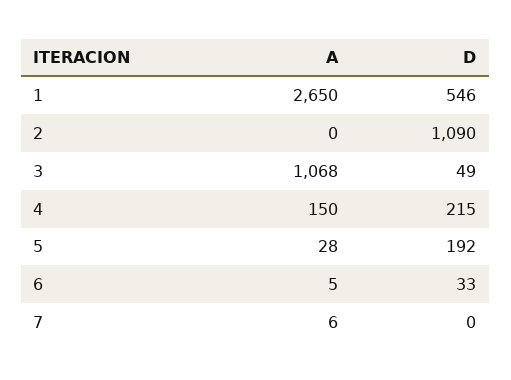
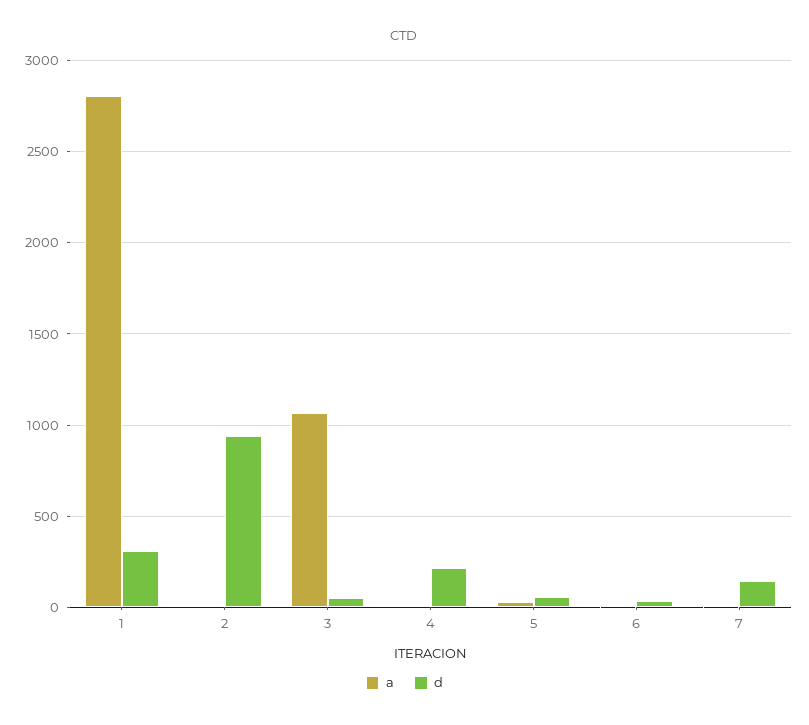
A, 1: 2650 -> 2800
D, 1: 546 -> 300
D, 2: 1090 -> 950
A, 4: 150 -> 0
D, 5: 192 -> 50
D, 7: 0 -> 150

